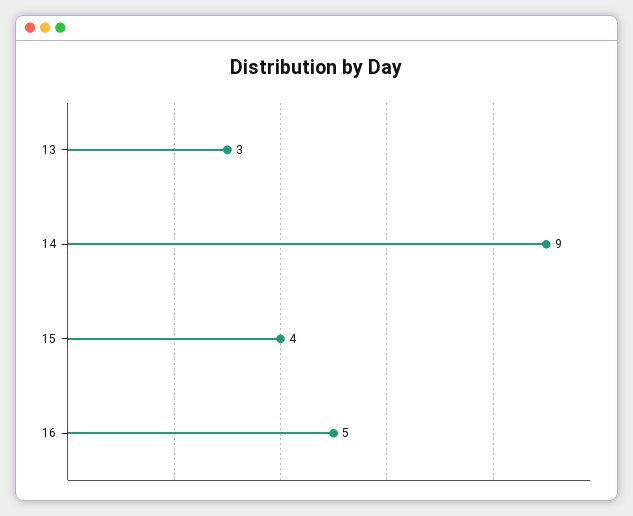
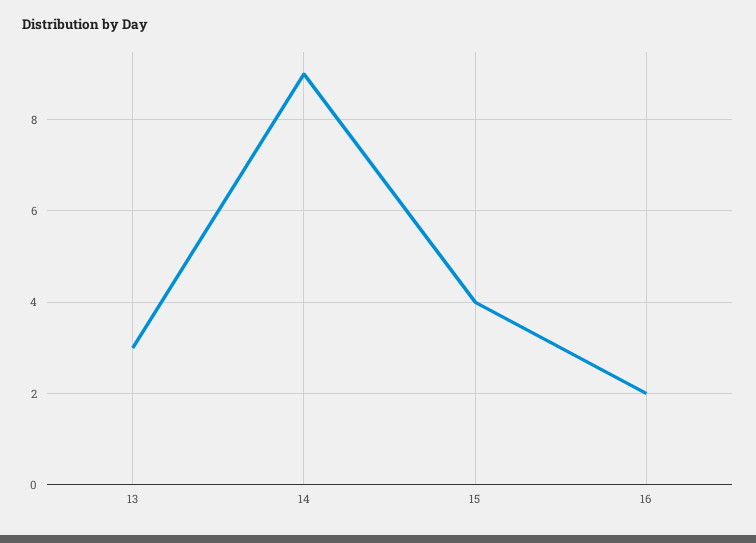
16: 5 -> 2

